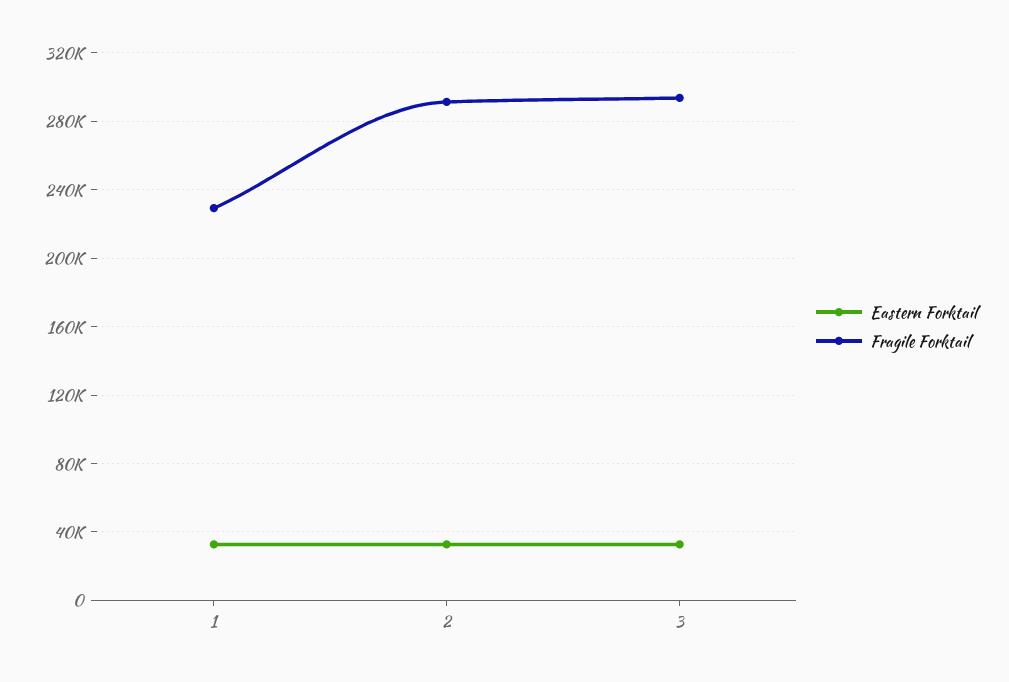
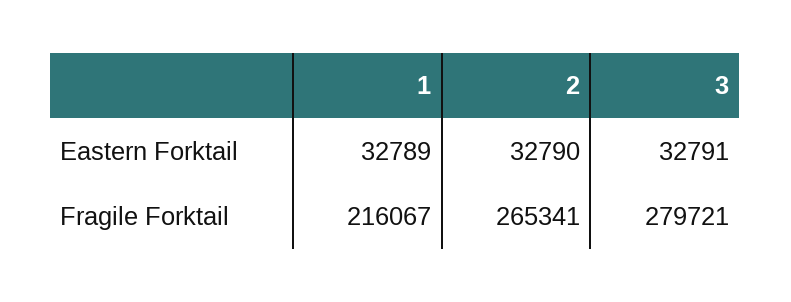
Fragile Forktail, 1: 230000 -> 216067
Fragile Forktail, 2: 290000 -> 265341
Fragile Forktail, 3: 295000 -> 279721

